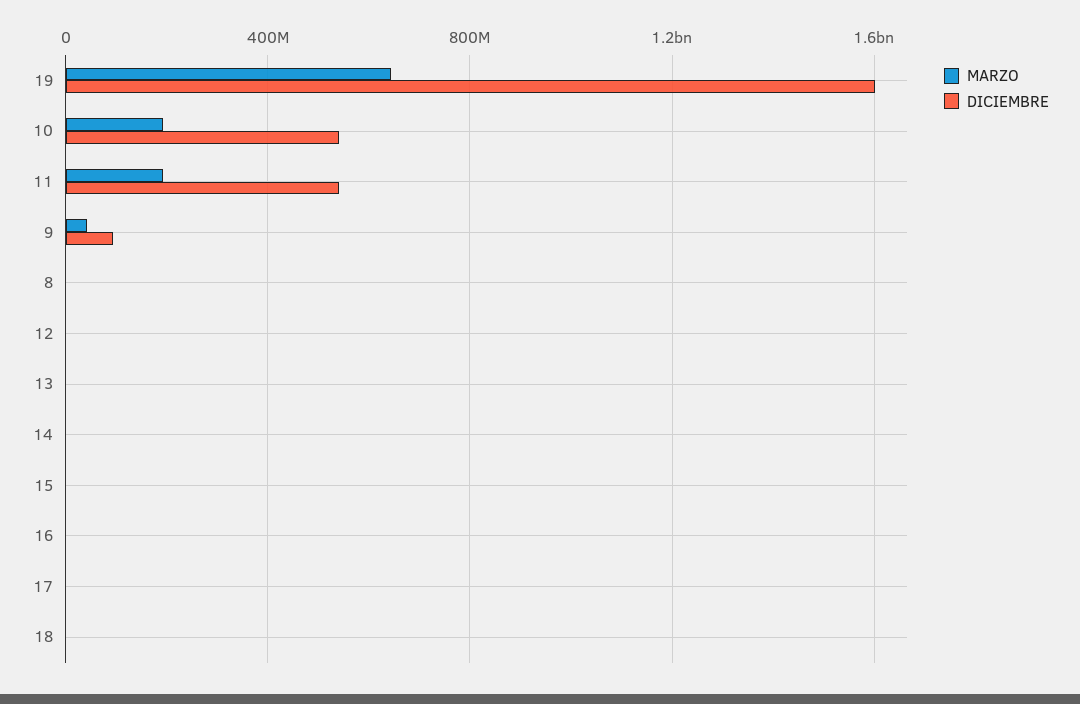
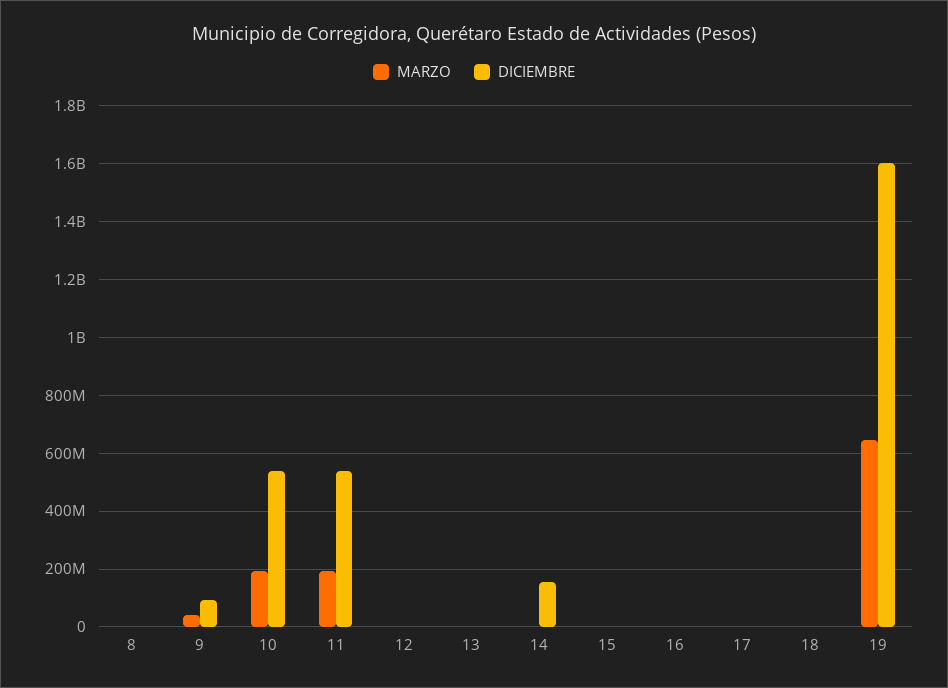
DICIEMBRE, 14: 0 -> 150000000

